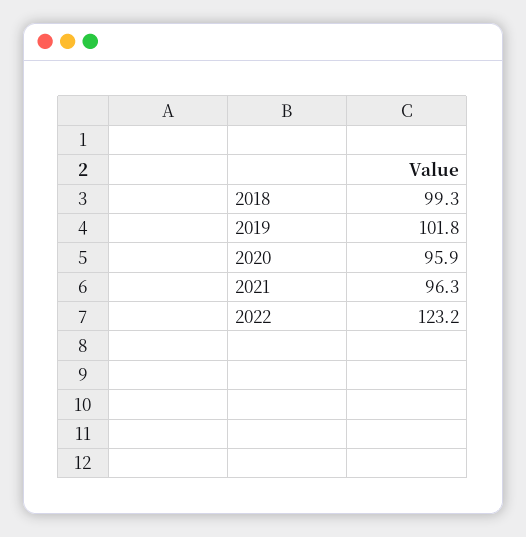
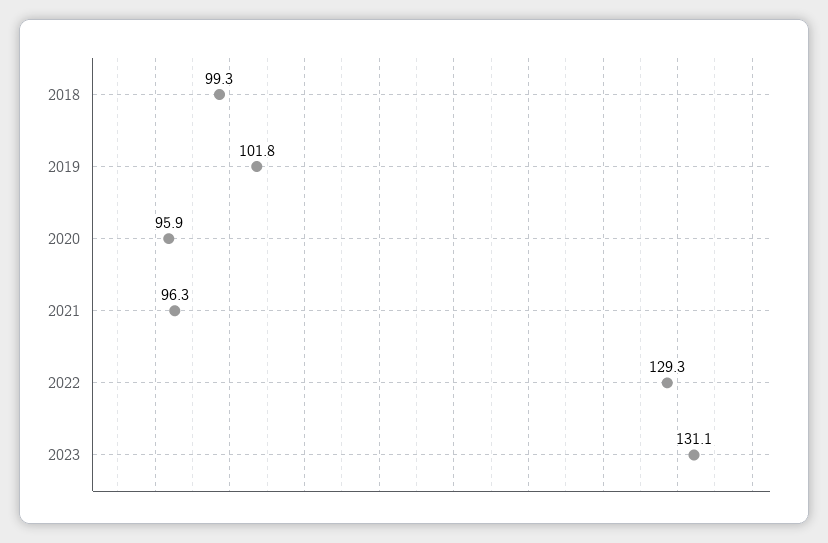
2022: 123.2 -> 129.3
2023: none -> 131.1

